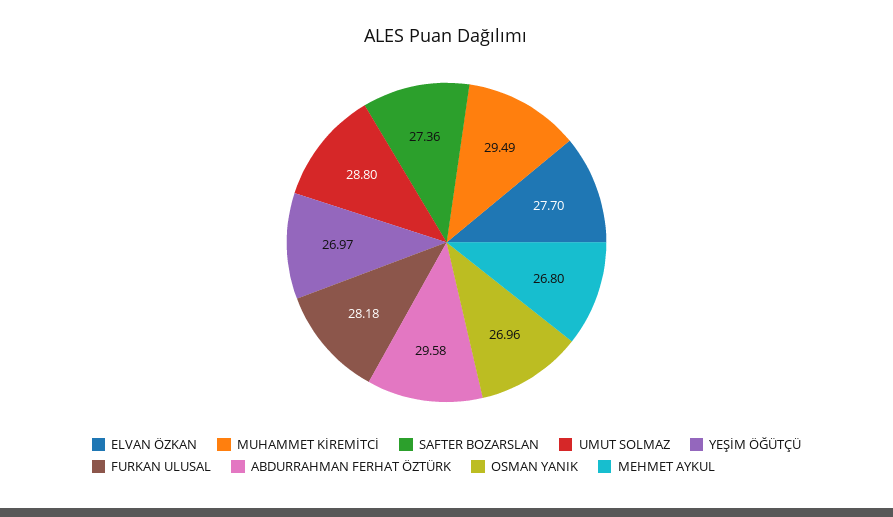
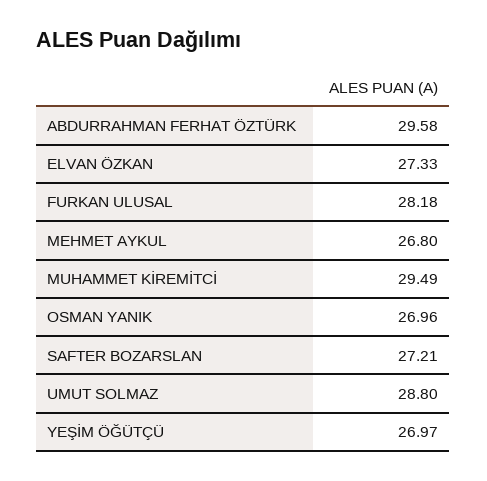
ELVAN ÖZKAN: 27.7 -> 27.33
SAFTER BOZARSLAN: 27.36 -> 27.21

